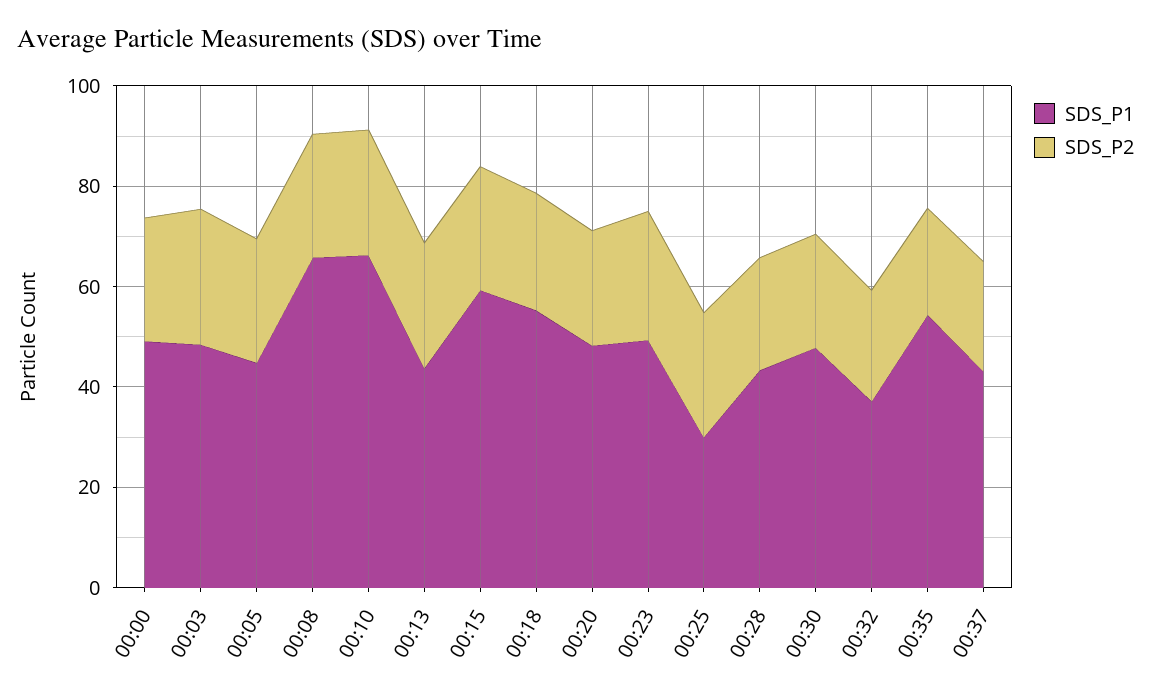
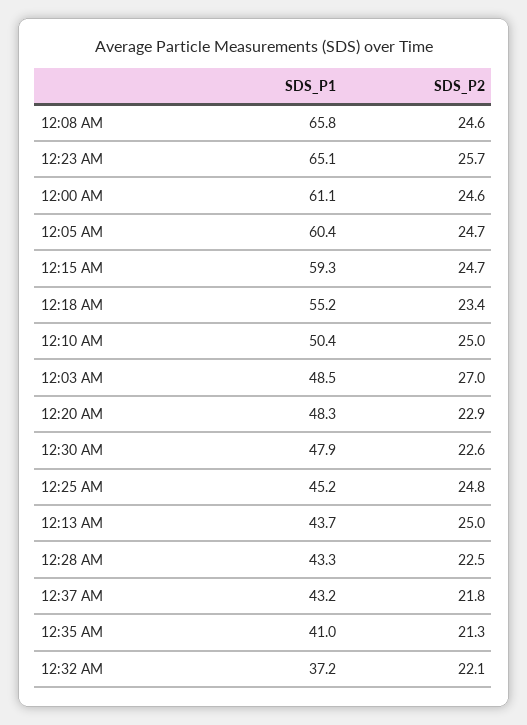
SDS_P1, 00:00: 50 -> 61.1
SDS_P1, 00:05: 45 -> 60.4
SDS_P1, 00:10: 65 -> 50.4
SDS_P1, 00:23: 50 -> 65.1
SDS_P1, 00:25: 30 -> 45.2
SDS_P1, 00:35: 55 -> 41

